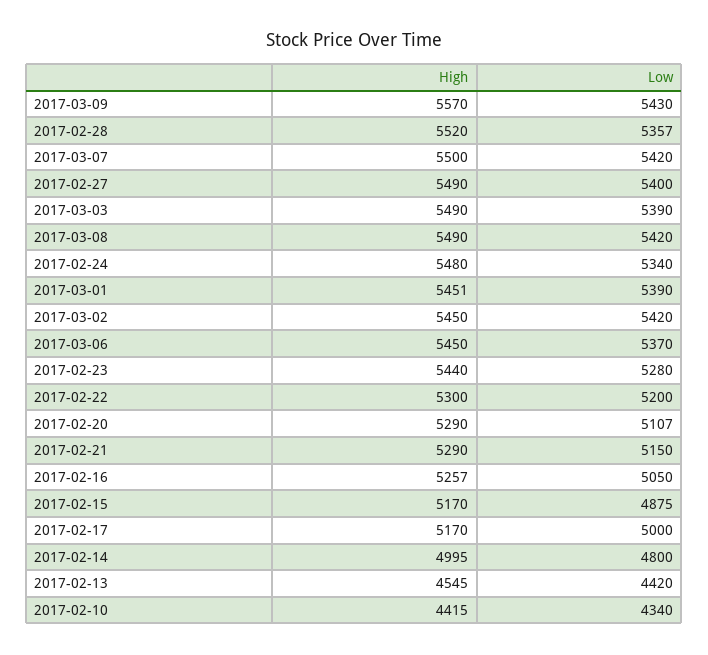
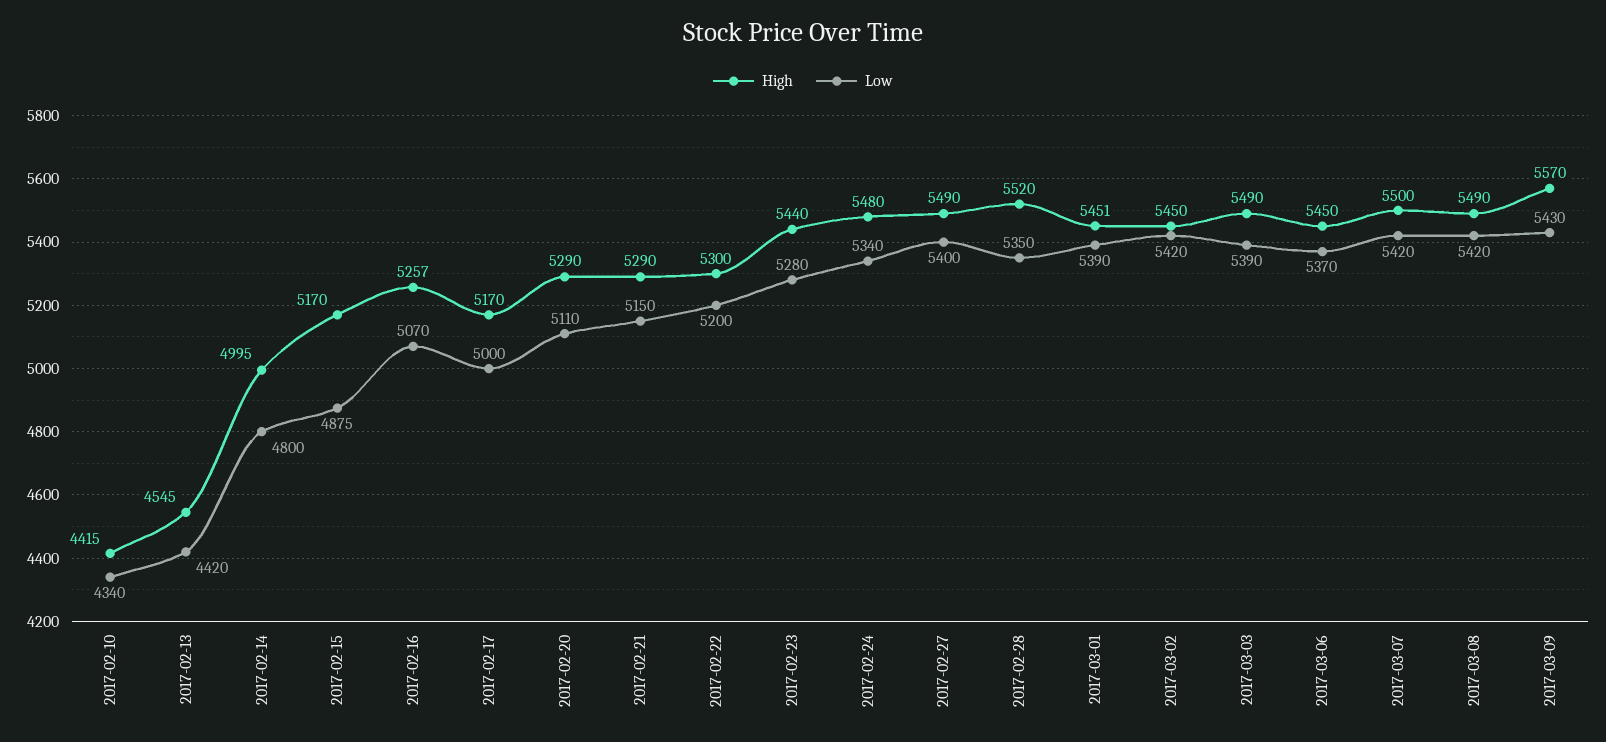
Low, 2017-02-28: 5357 -> 5350
Low, 2017-02-20: 5107 -> 5110
Low, 2017-02-16: 5050 -> 5070

